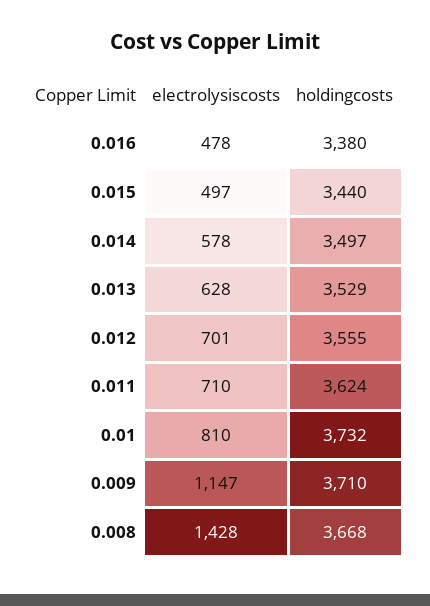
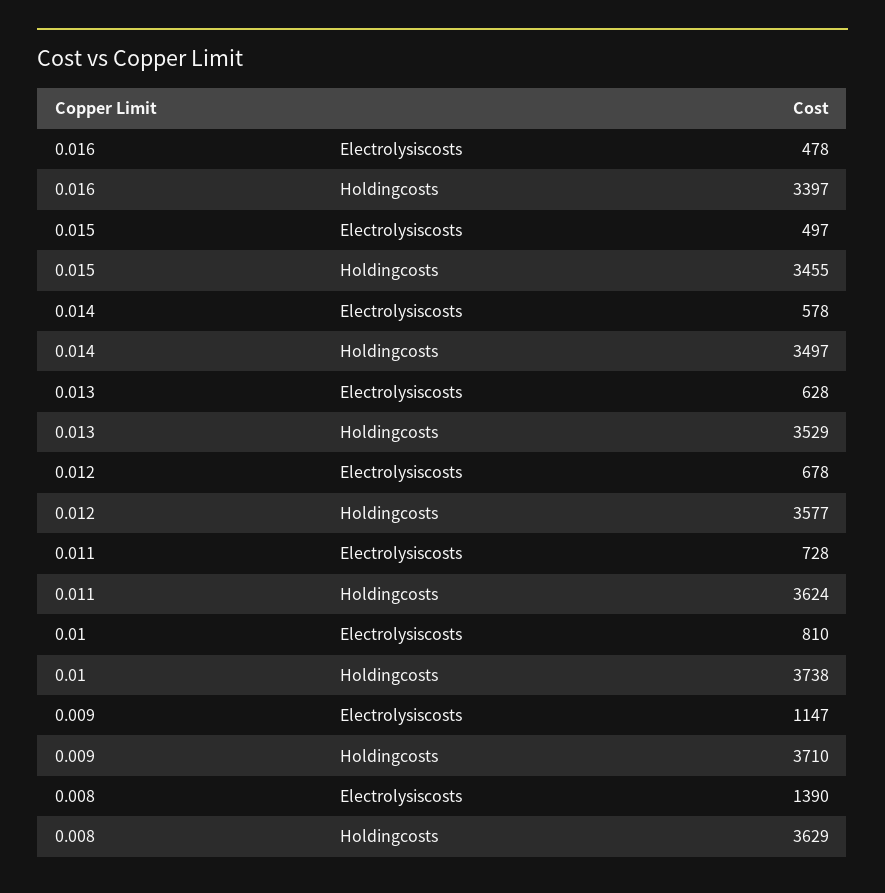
holdingcosts, 0.016: 3380 -> 3397
holdingcosts, 0.015: 3440 -> 3455
electrolysiscosts, 0.012: 701 -> 678
holdingcosts, 0.012: 3555 -> 3577
electrolysiscosts, 0.011: 710 -> 728
holdingcosts, 0.01: 3732 -> 3738
electrolysiscosts, 0.008: 1428 -> 1390
holdingcosts, 0.008: 3668 -> 3629

